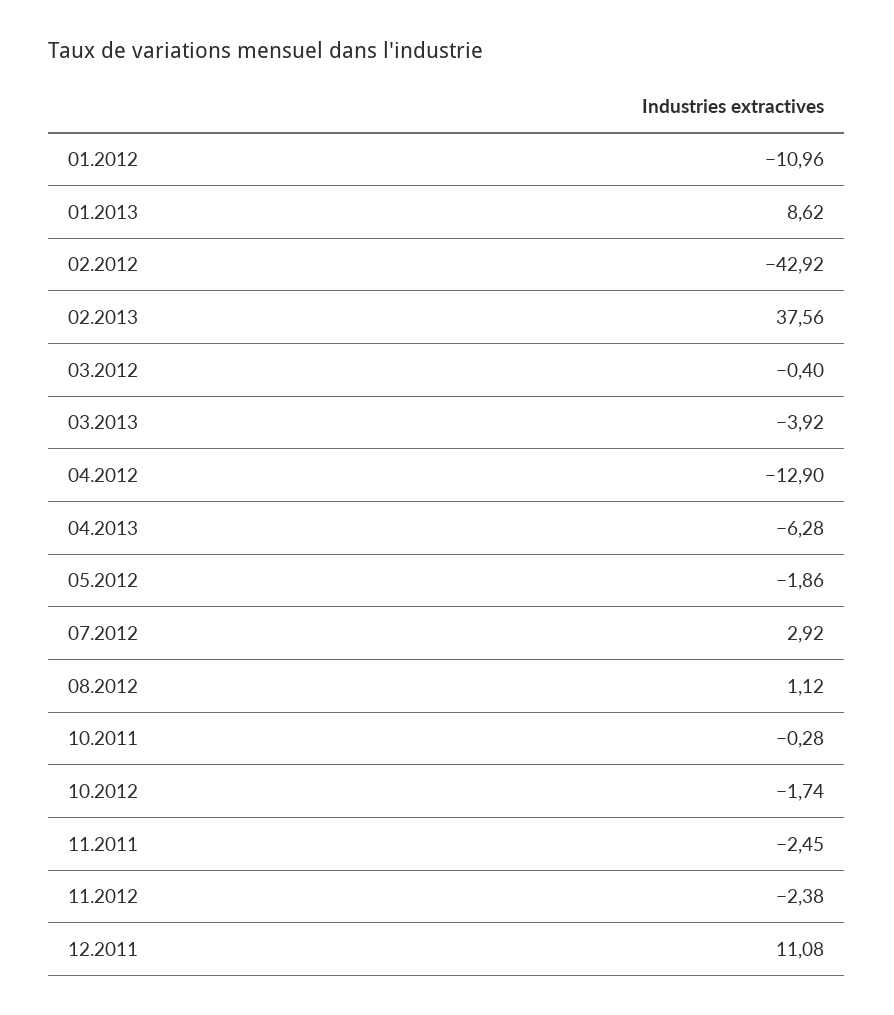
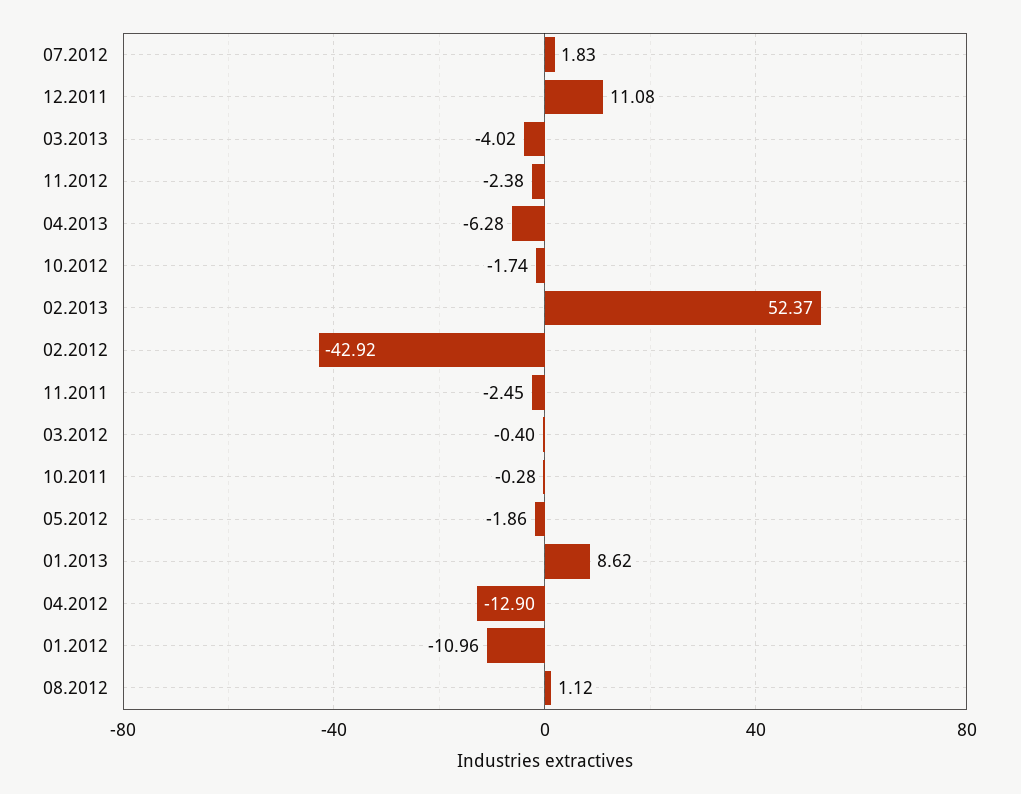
02.2013: 37.56 -> 52.37
03.2013: -3.92 -> -4.02
07.2012: 2.92 -> 1.83

